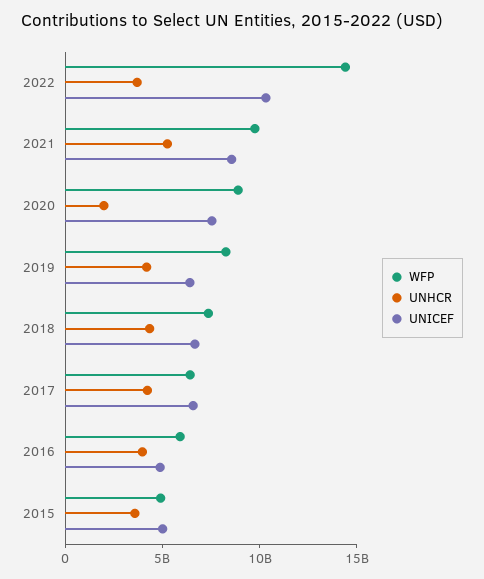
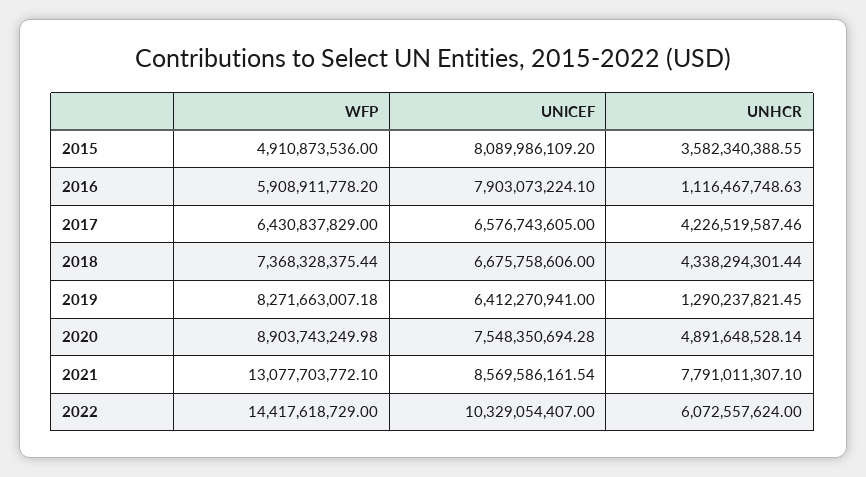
UNHCR, 2022: 4000000000 -> 6072557624
WFP, 2021: 10000000000 -> 13077703772.1
UNHCR, 2021: 5000000000 -> 7791011307.1
UNHCR, 2020: 2000000000 -> 4891648528.14
UNHCR, 2019: 4000000000 -> 1290237821.45
UNHCR, 2016: 4000000000 -> 1116467748.63
UNICEF, 2016: 5000000000 -> 7903073224.1
UNICEF, 2015: 5000000000 -> 8089986109.2

